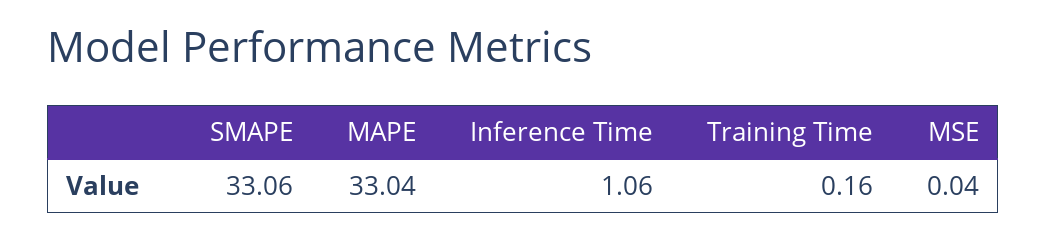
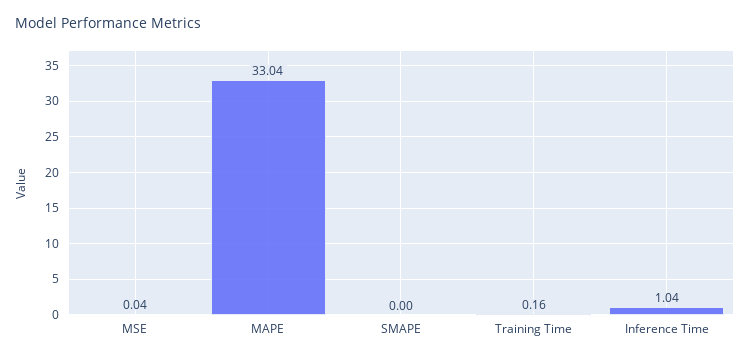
SMAPE: 33.06 -> 0
Inference Time: 1.06 -> 1.04

